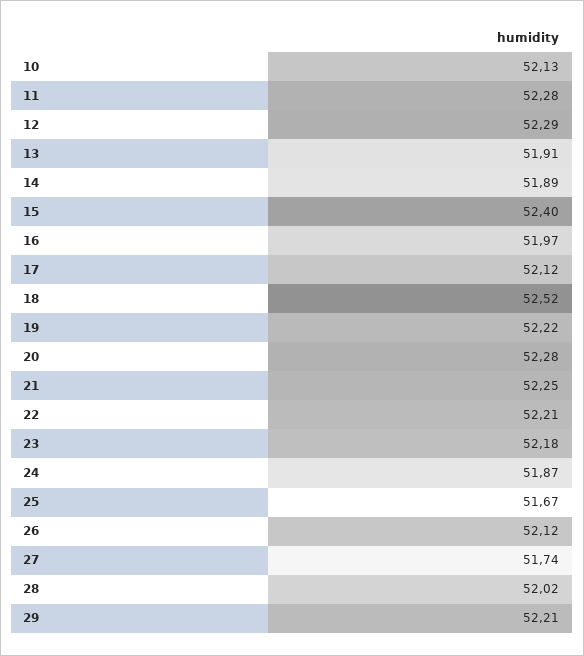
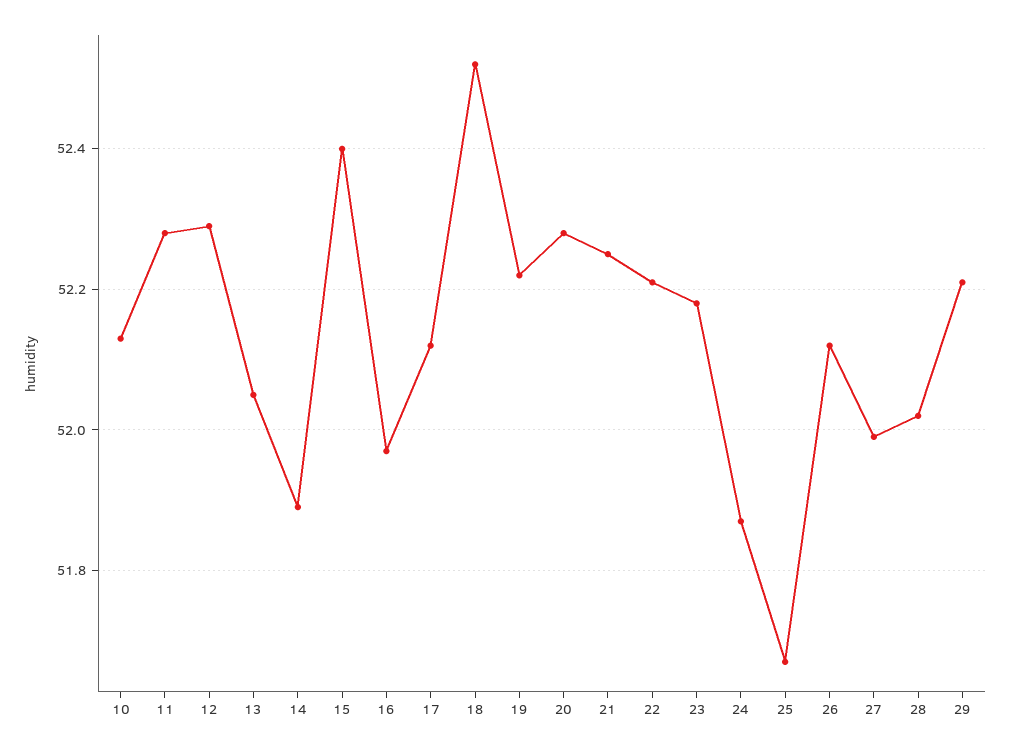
13: 51.91 -> 52.05
27: 51.74 -> 52

